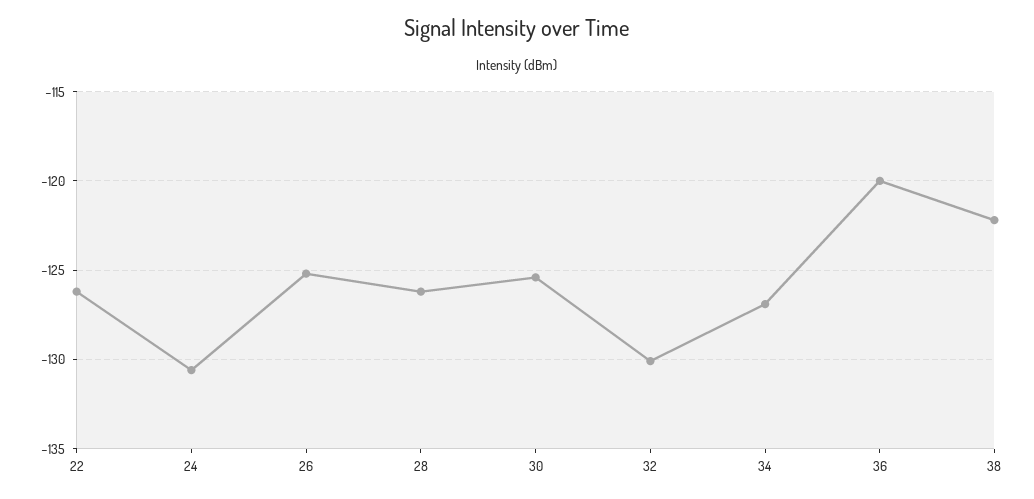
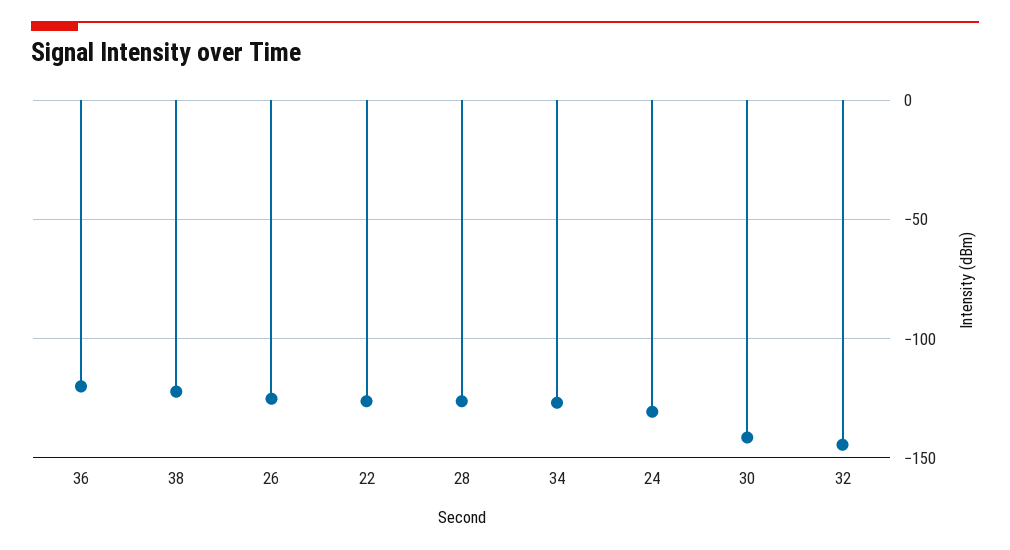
30: -125.5 -> -140
32: -130 -> -145

